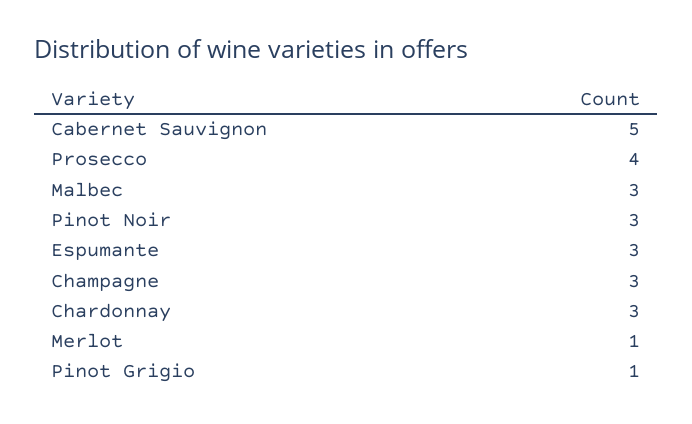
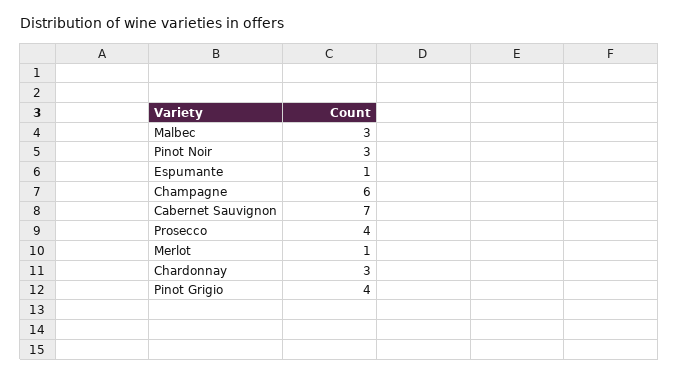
Cabernet Sauvignon: 5 -> 7
Espumante: 3 -> 1
Champagne: 3 -> 6
Pinot Grigio: 1 -> 4

